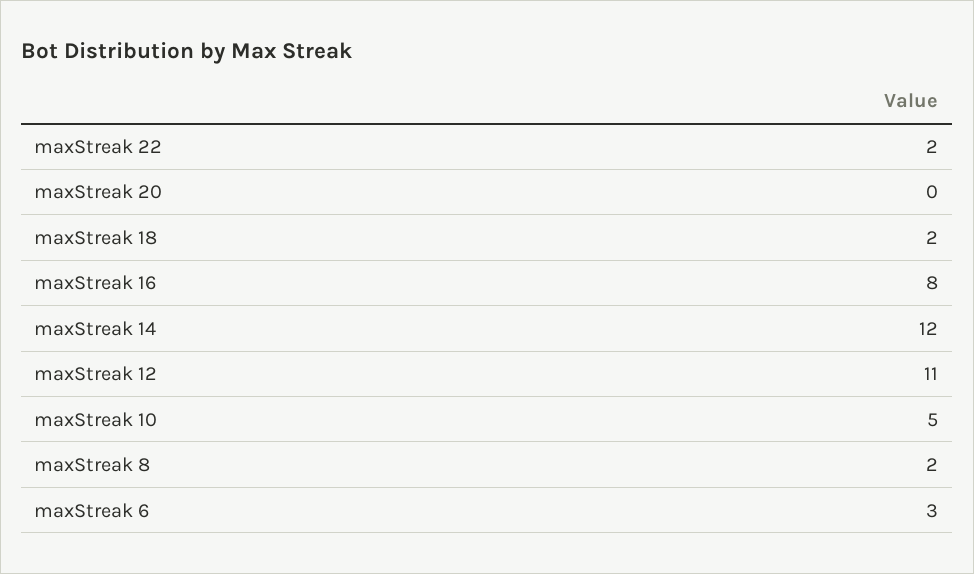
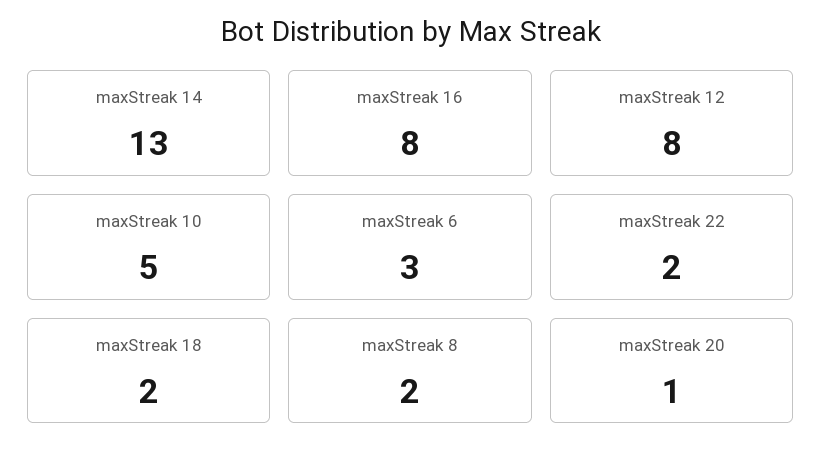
maxStreak 20: 0 -> 1
maxStreak 14: 12 -> 13
maxStreak 12: 11 -> 8

